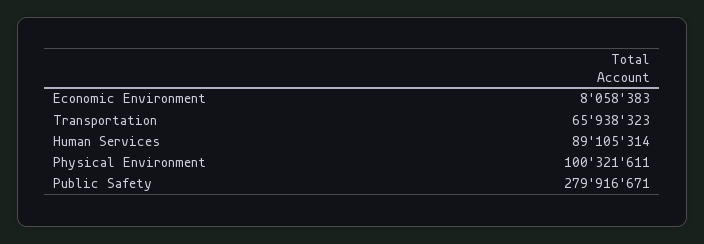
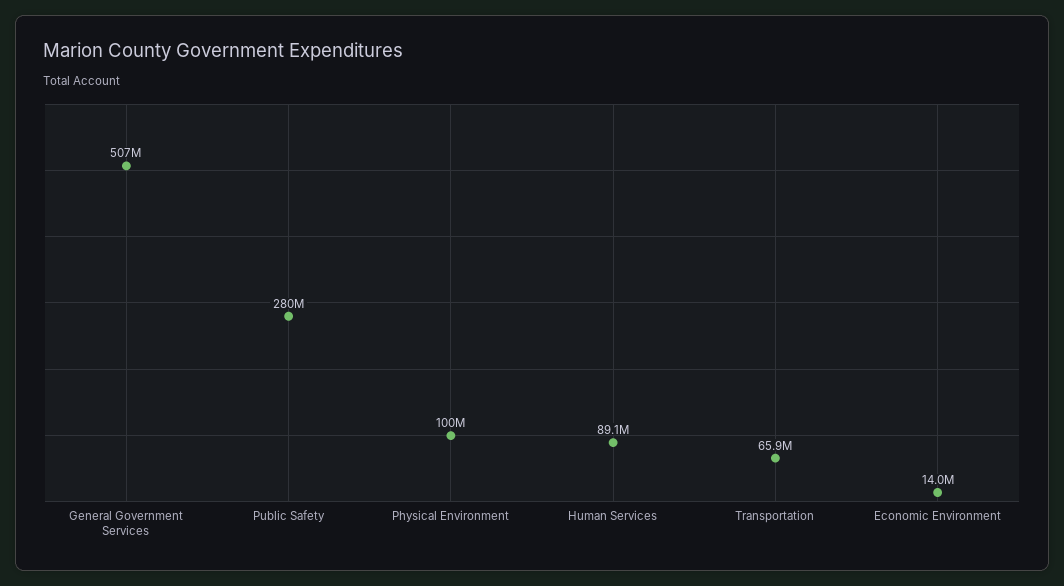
Economic Environment: 8058383 -> 14000000
General Government Services: none -> 507000000

